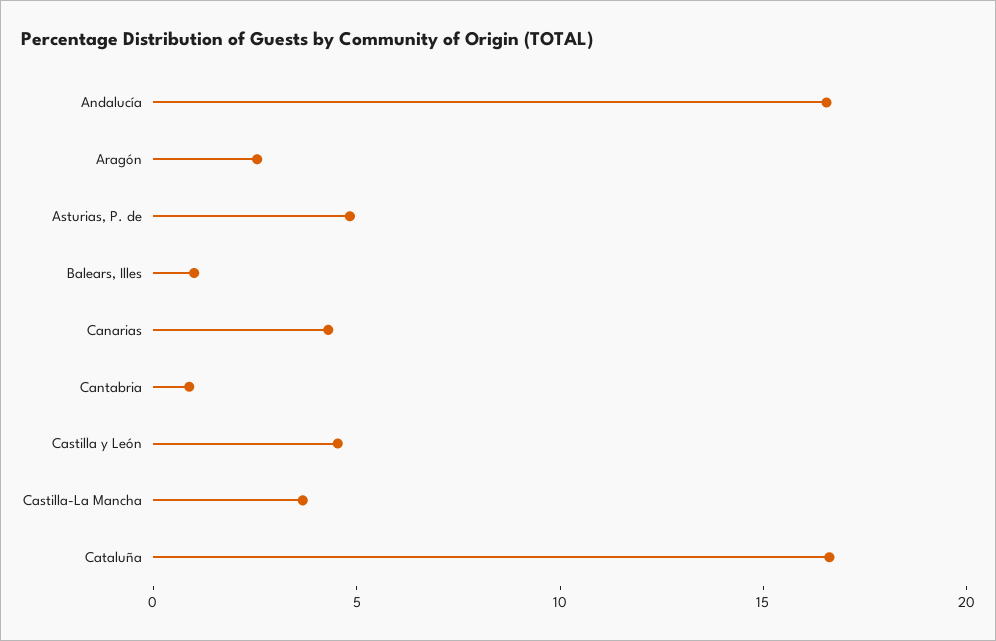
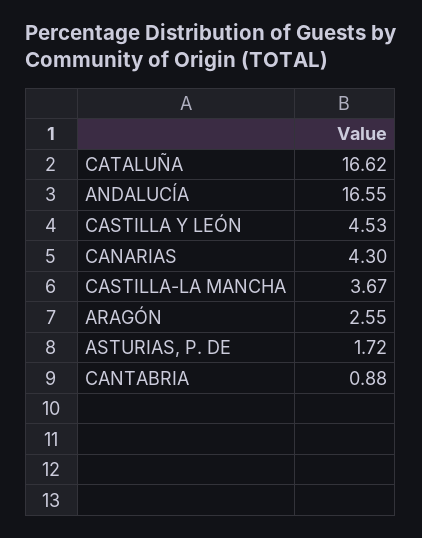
Asturias, P. de: 5 -> 1.72
Balears, Illes: 1 -> none

